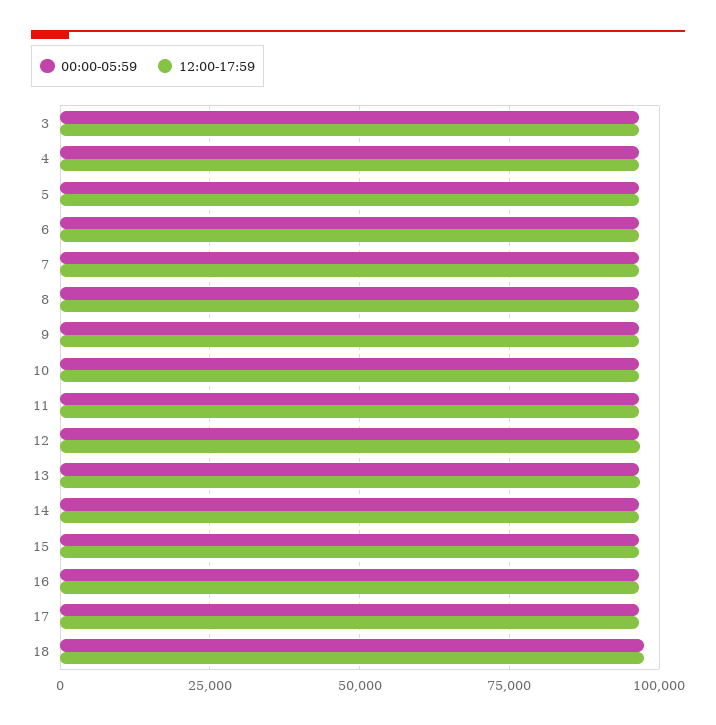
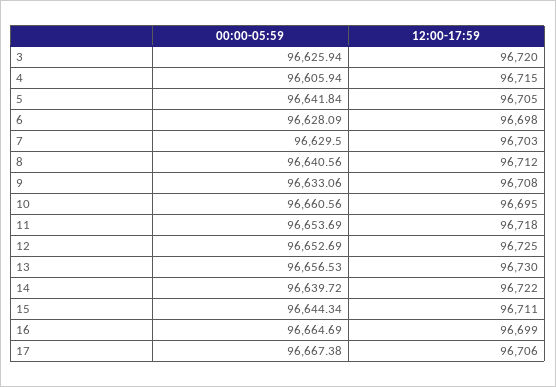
00:00-05:59, 18: 97500 -> none
12:00-17:59, 18: 97500 -> none

